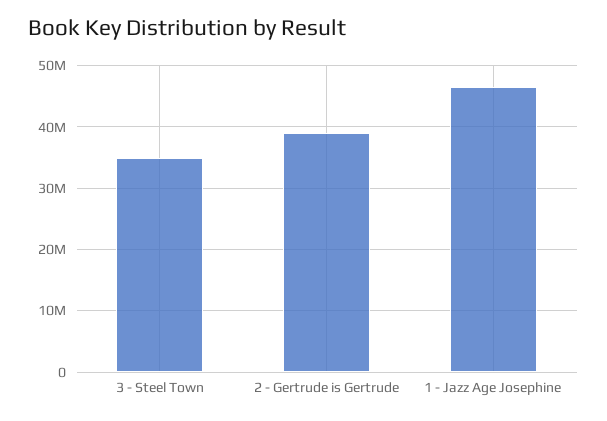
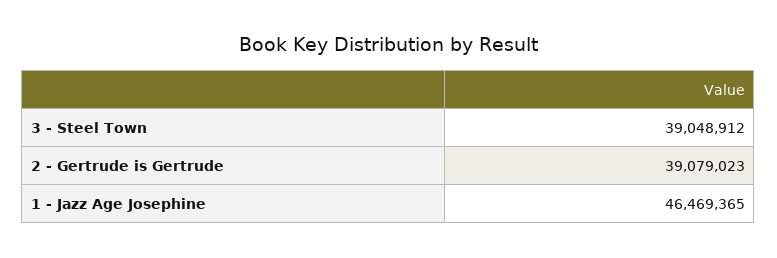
3 - Steel Town: 35000000 -> 39048912

